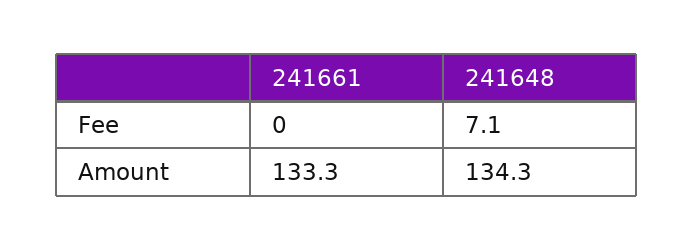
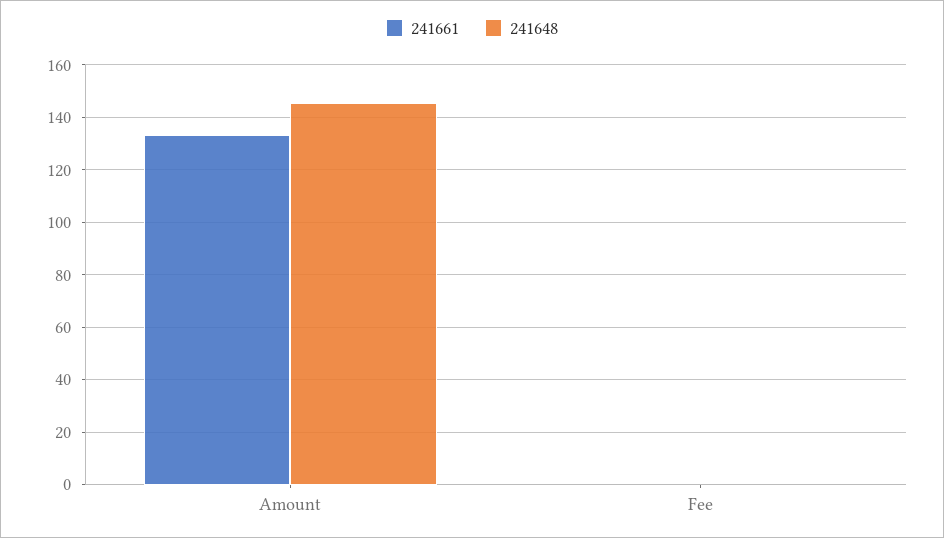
241648, Fee: 7.1 -> 0
241648, Amount: 134.3 -> 145

